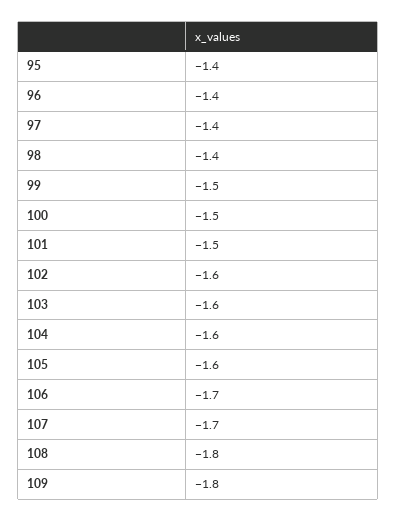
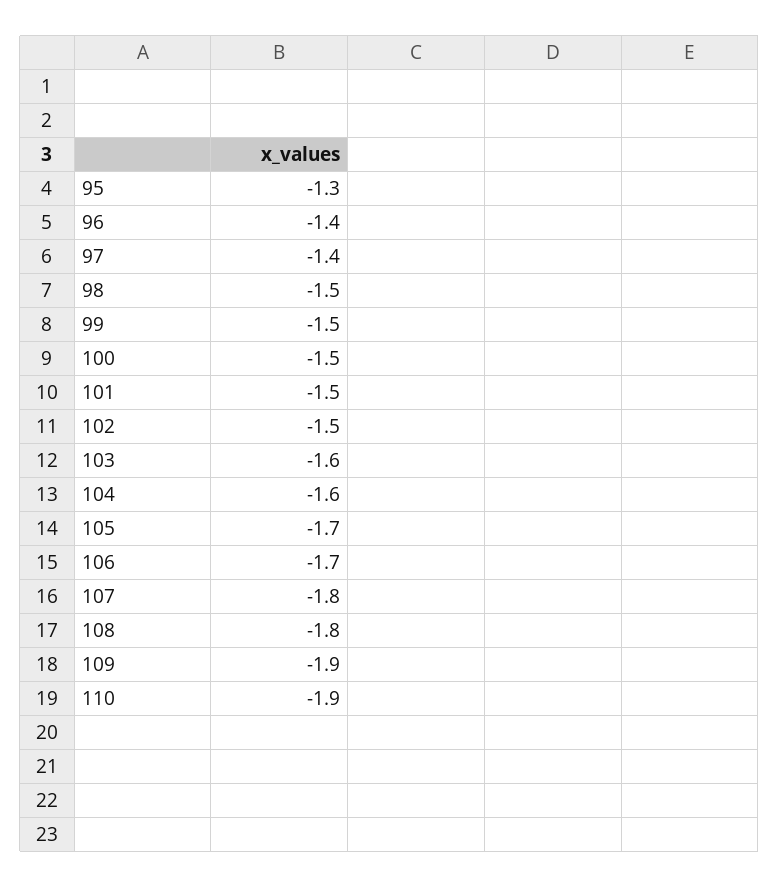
95: -1.4 -> -1.3
98: -1.4 -> -1.5
102: -1.6 -> -1.5
105: -1.6 -> -1.7
107: -1.7 -> -1.8
109: -1.8 -> -1.9
110: none -> -1.9

